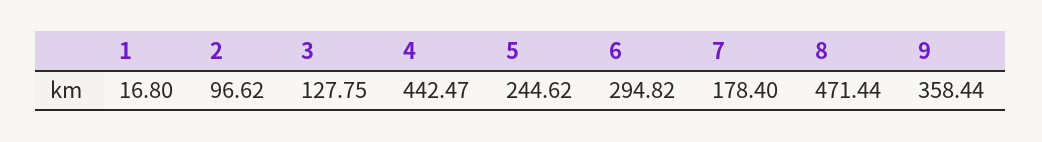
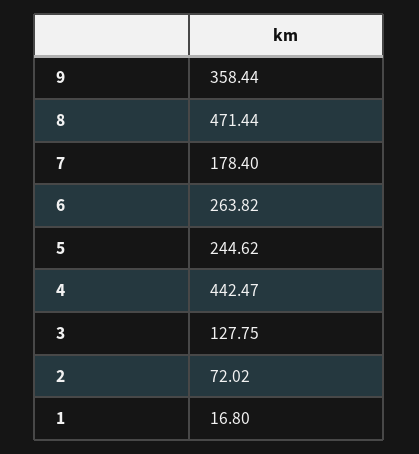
2: 96.62 -> 72.02
6: 294.82 -> 263.82

